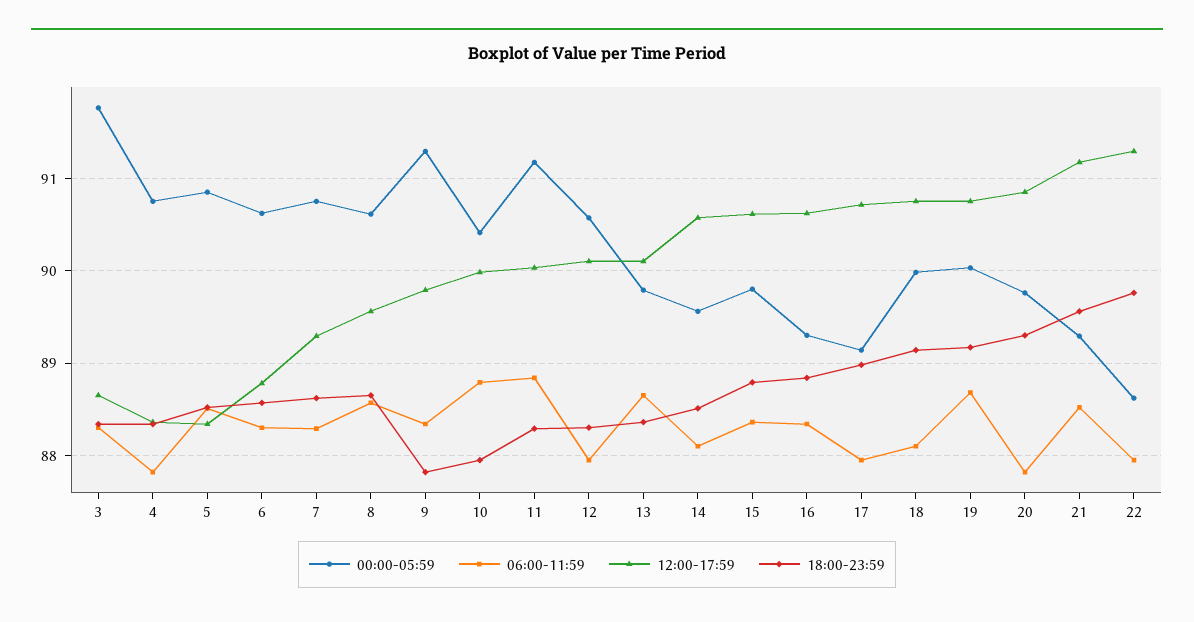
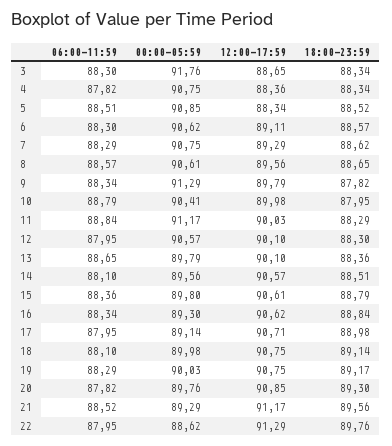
12:00-17:59, 6: 88.8 -> 89.11
06:00-11:59, 19: 88.7 -> 88.29

